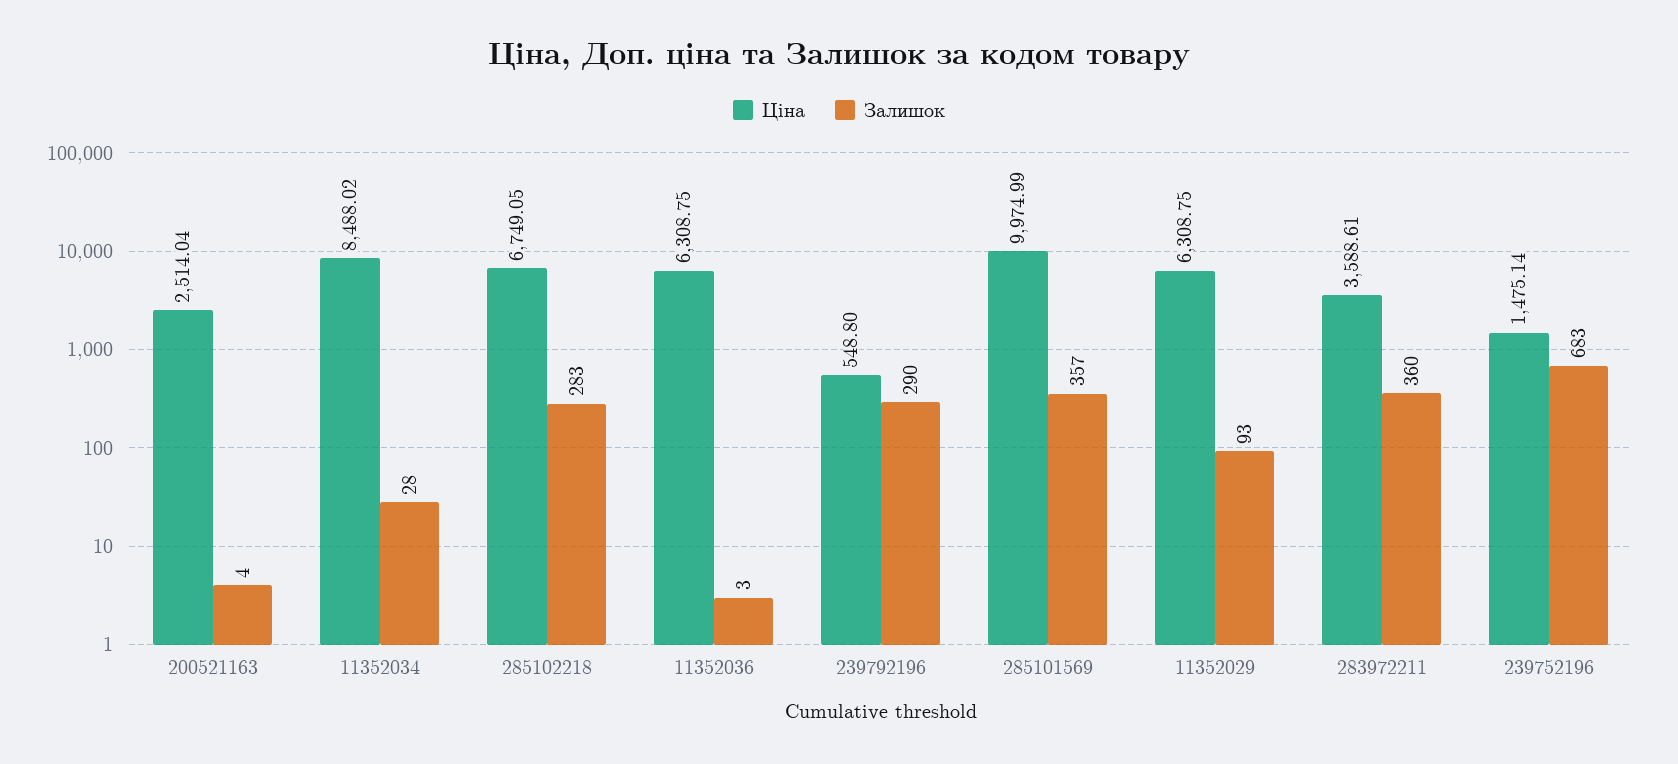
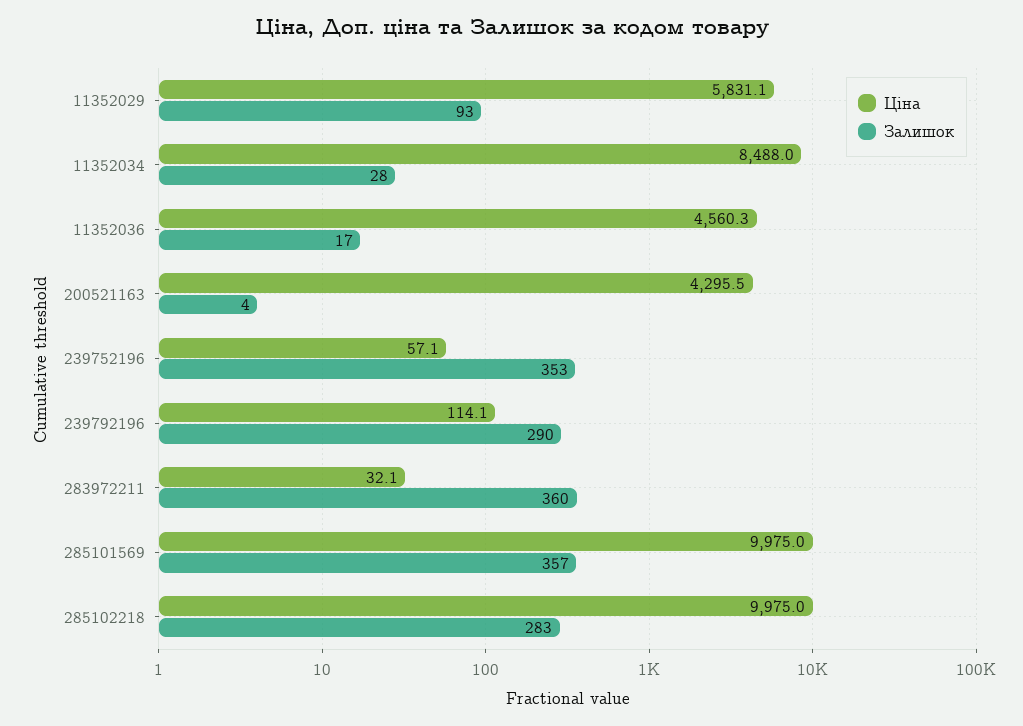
Ціна, 200521163: 2514.04 -> 4295.5
Ціна, 285102218: 6749.05 -> 9975
Ціна, 11352036: 6308.75 -> 4560.3
Залишок, 11352036: 3 -> 17
Ціна, 239792196: 548.8 -> 114.1
Ціна, 11352029: 6308.75 -> 5831.1
Ціна, 283972211: 3588.61 -> 32.1
Ціна, 239752196: 1475.14 -> 57.1
Залишок, 239752196: 683 -> 353

